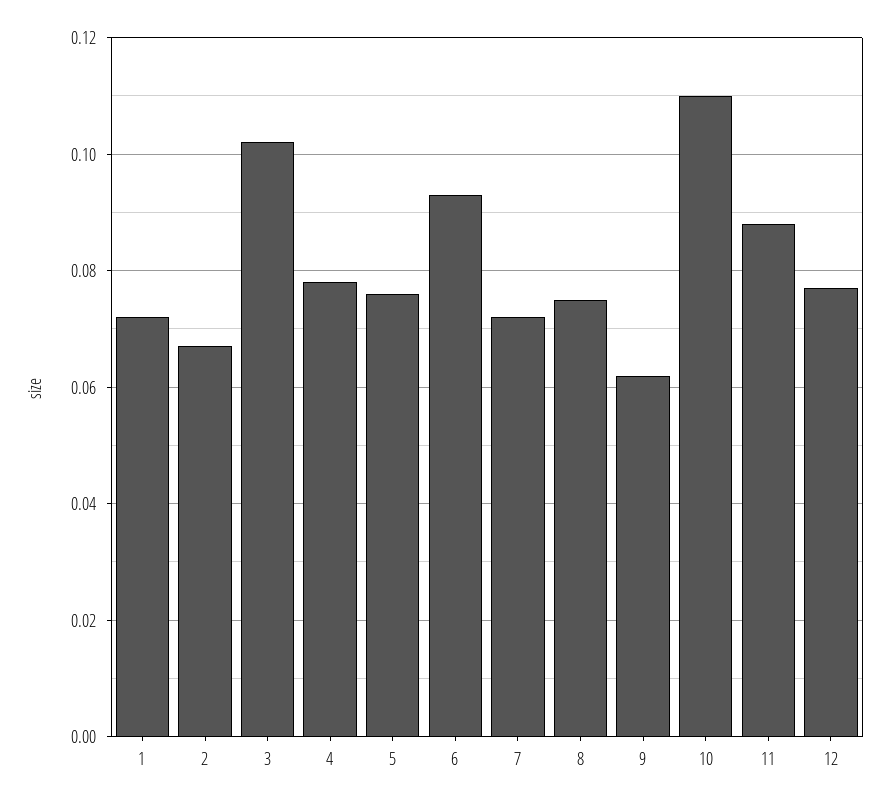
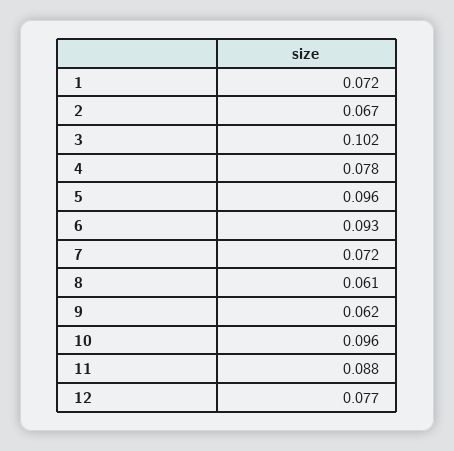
5: 0.075 -> 0.096
8: 0.075 -> 0.061
10: 0.11 -> 0.096

